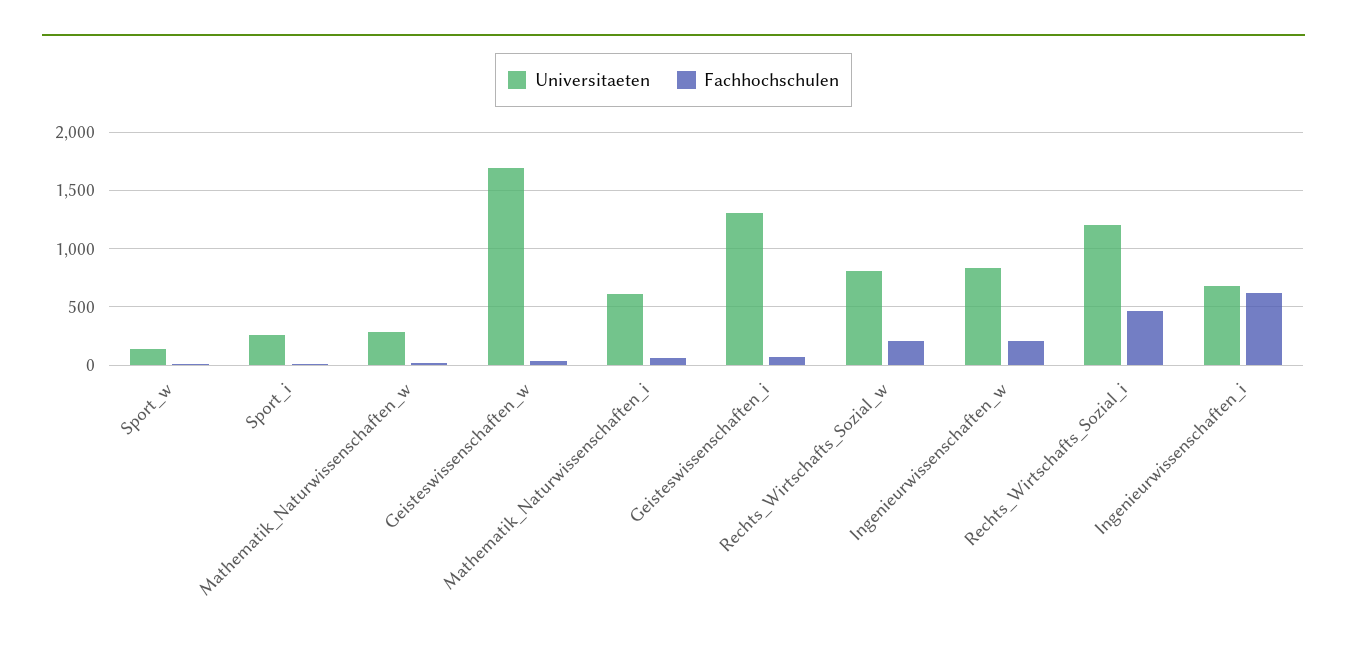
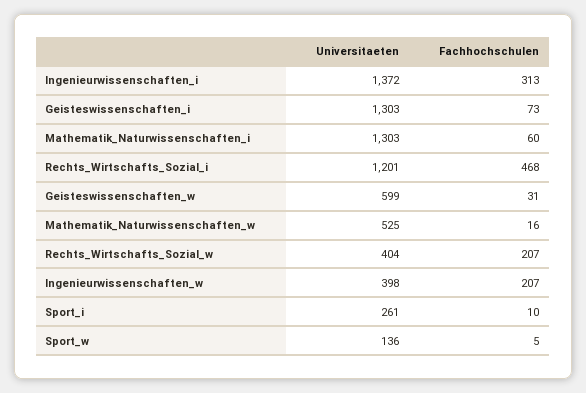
Universitaeten, Mathematik_Naturwissenschaften_w: 300 -> 525
Universitaeten, Geisteswissenschaften_w: 1700 -> 599
Universitaeten, Mathematik_Naturwissenschaften_i: 600 -> 1303
Universitaeten, Rechts_Wirtschafts_Sozial_w: 800 -> 404
Universitaeten, Ingenieurwissenschaften_w: 800 -> 398
Universitaeten, Ingenieurwissenschaften_i: 700 -> 1372
Fachhochschulen, Ingenieurwissenschaften_i: 600 -> 313

